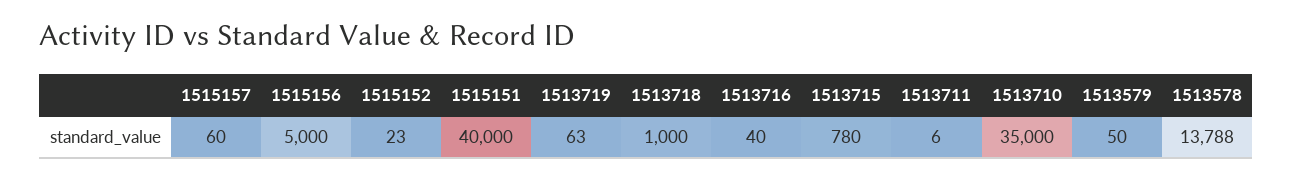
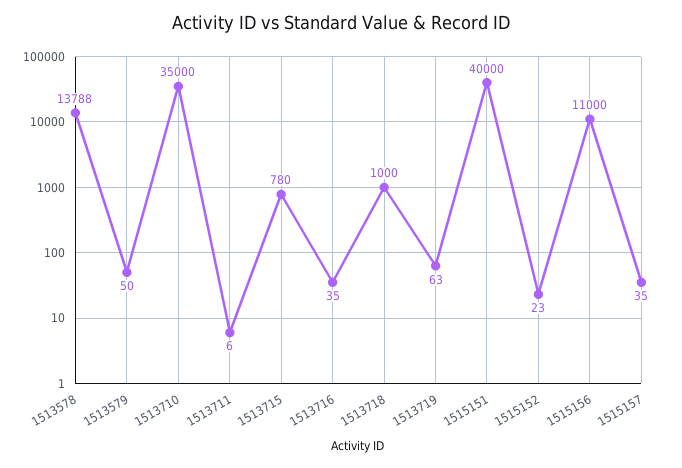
1515157: 60 -> 35
1515156: 5000 -> 11000
1513716: 40 -> 35

